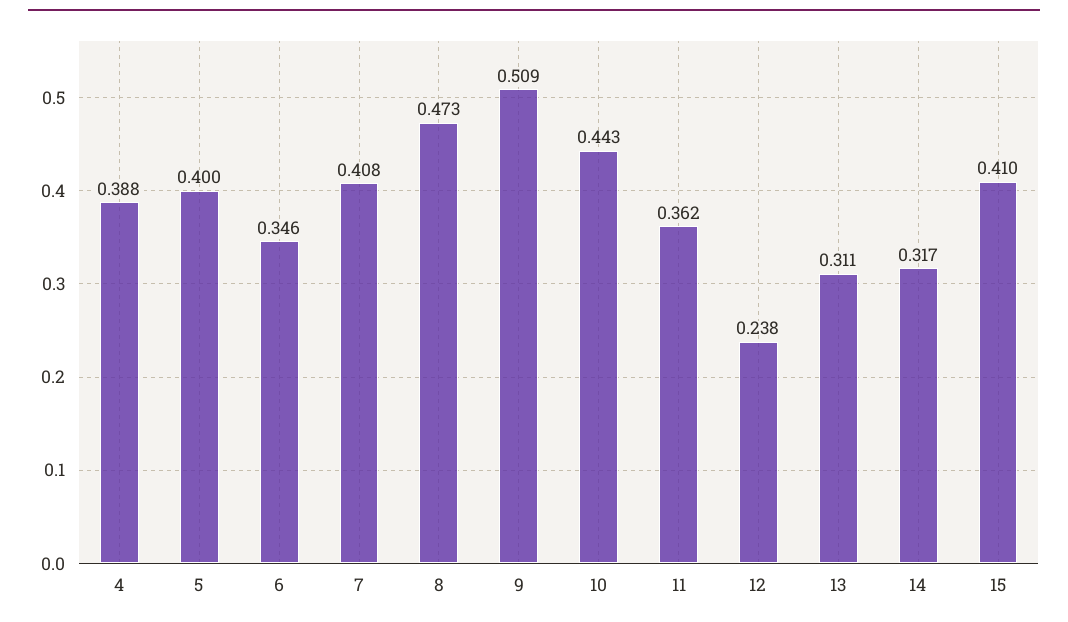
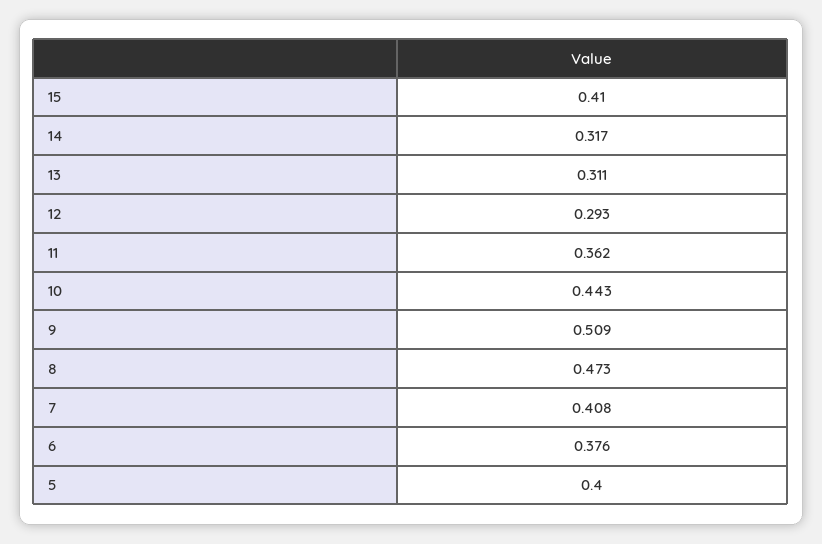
4: 0.388 -> none
6: 0.346 -> 0.376
12: 0.238 -> 0.293

